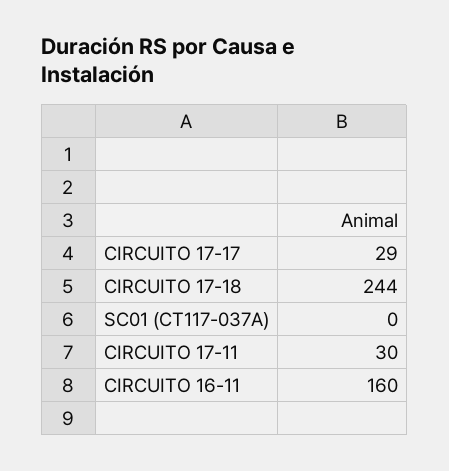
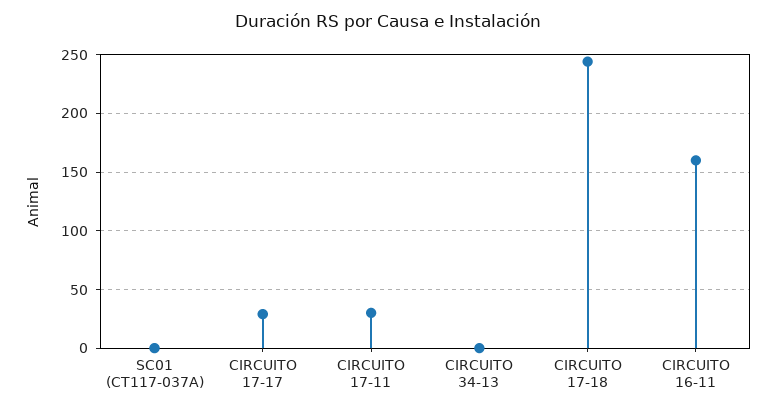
CIRCUITO 34-13: none -> 0

